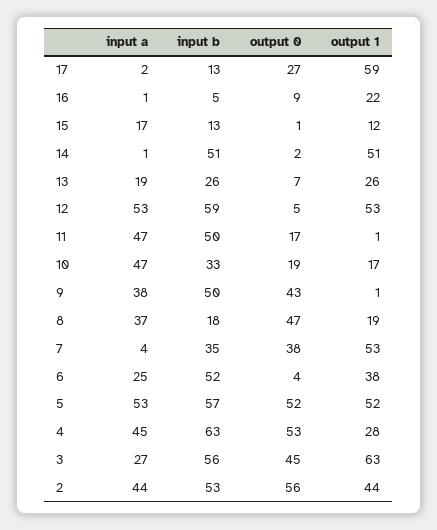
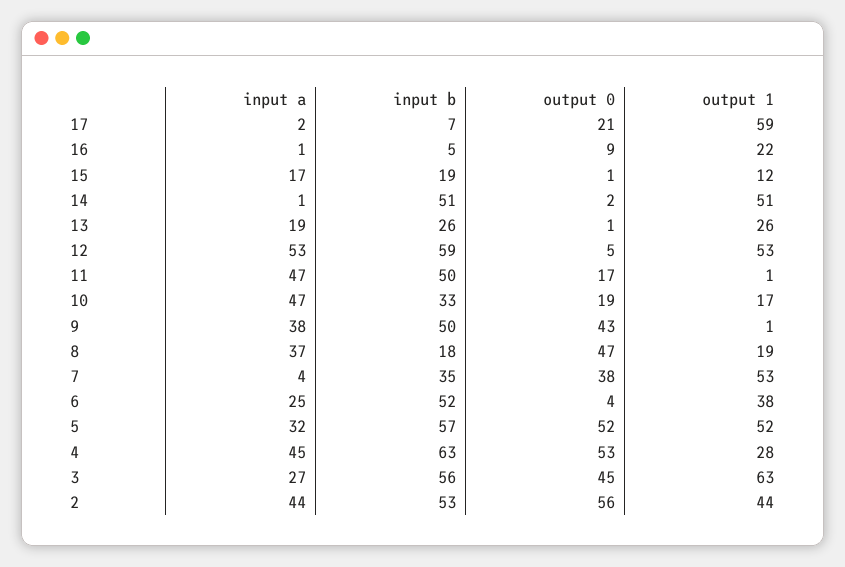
input b, 17: 13 -> 7
output 0, 17: 27 -> 21
input b, 15: 13 -> 19
output 0, 13: 7 -> 1
input a, 5: 53 -> 32

